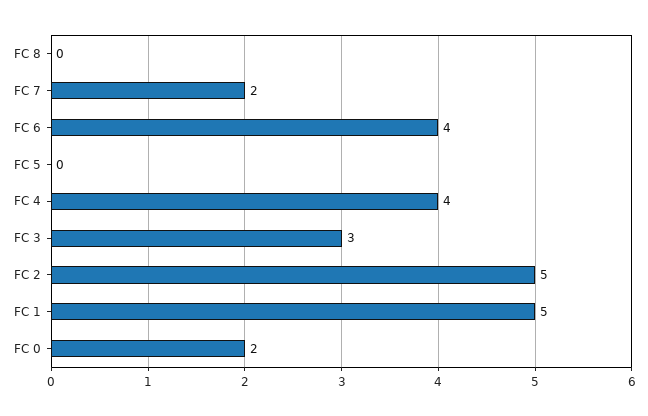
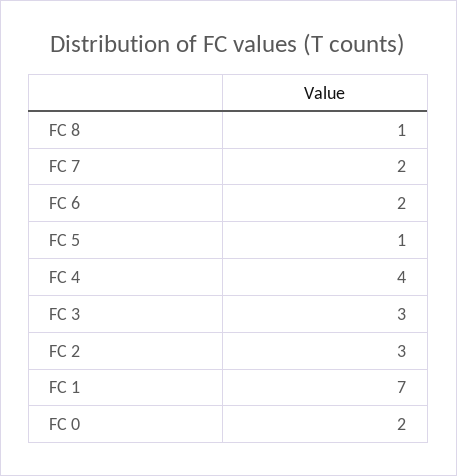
FC 8: 0 -> 1
FC 6: 4 -> 2
FC 5: 0 -> 1
FC 2: 5 -> 3
FC 1: 5 -> 7

